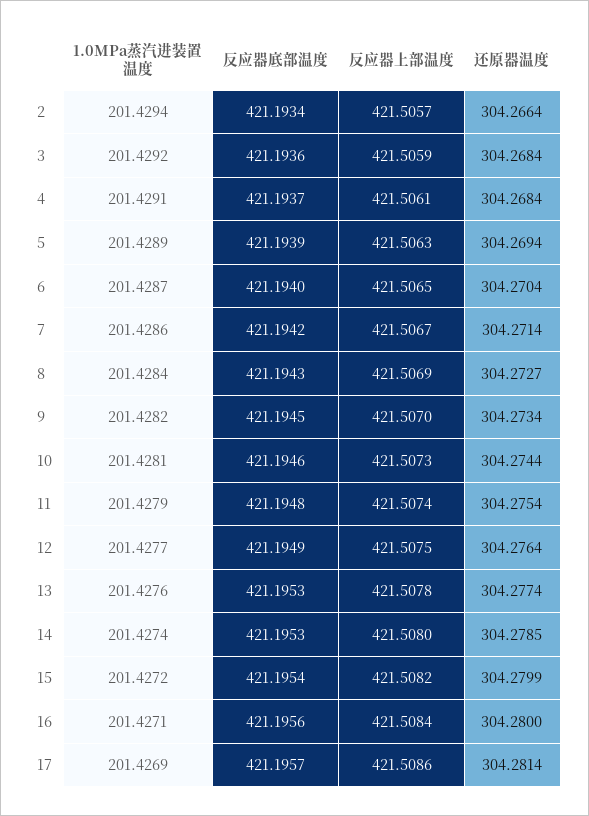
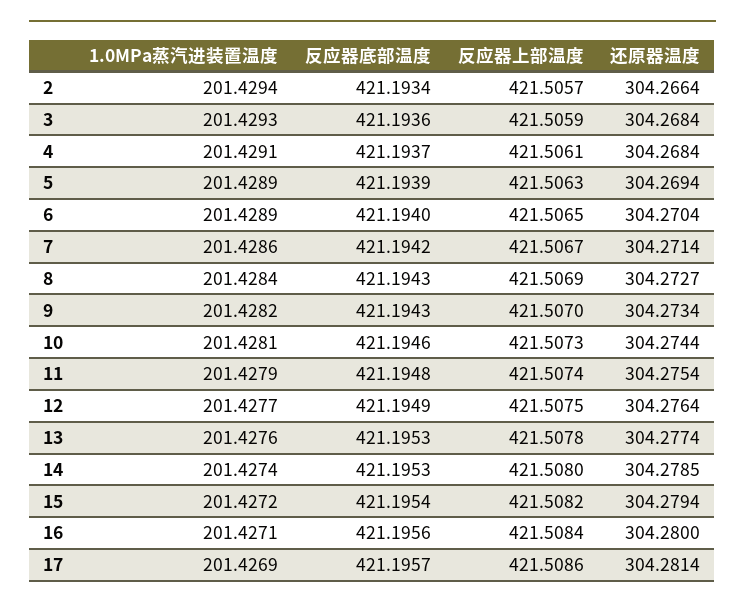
1.0MPa蒸汽进装置温度, 3: 201.4292 -> 201.4293
1.0MPa蒸汽进装置温度, 6: 201.4287 -> 201.4289
反应器底部温度, 9: 421.1945 -> 421.1943
还原器温度, 15: 304.2799 -> 304.2794

